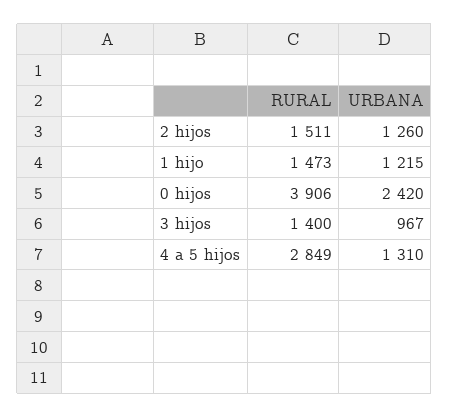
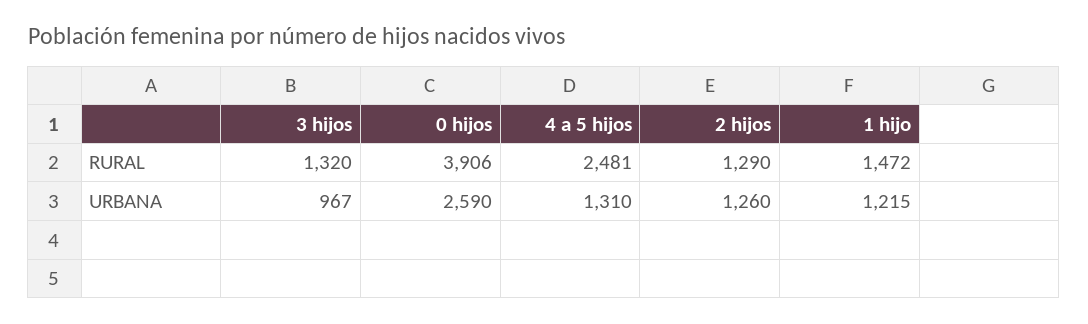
RURAL, 2 hijos: 1511 -> 1290
RURAL, 1 hijo: 1473 -> 1472
URBANA, 0 hijos: 2420 -> 2590
RURAL, 3 hijos: 1400 -> 1320
RURAL, 4 a 5 hijos: 2849 -> 2481

